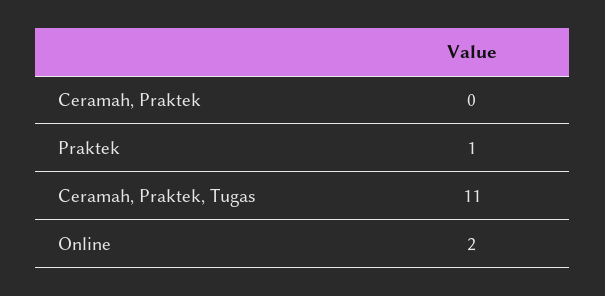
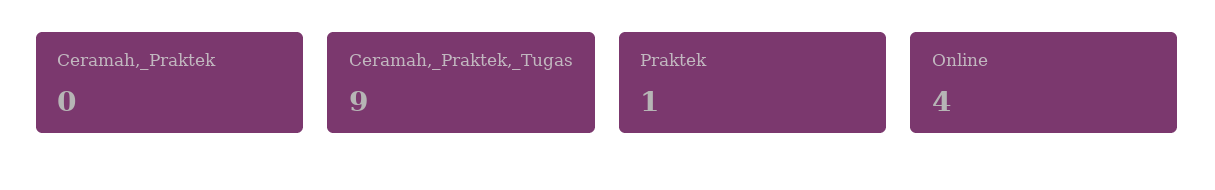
Ceramah, Praktek, Tugas: 11 -> 9
Online: 2 -> 4

